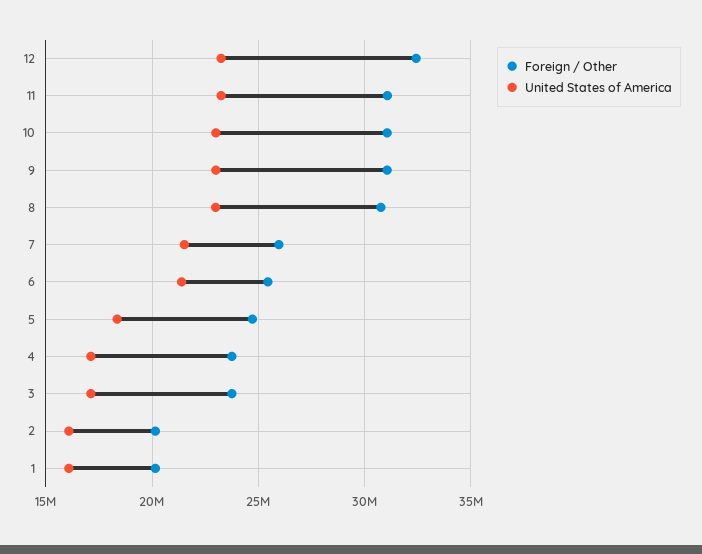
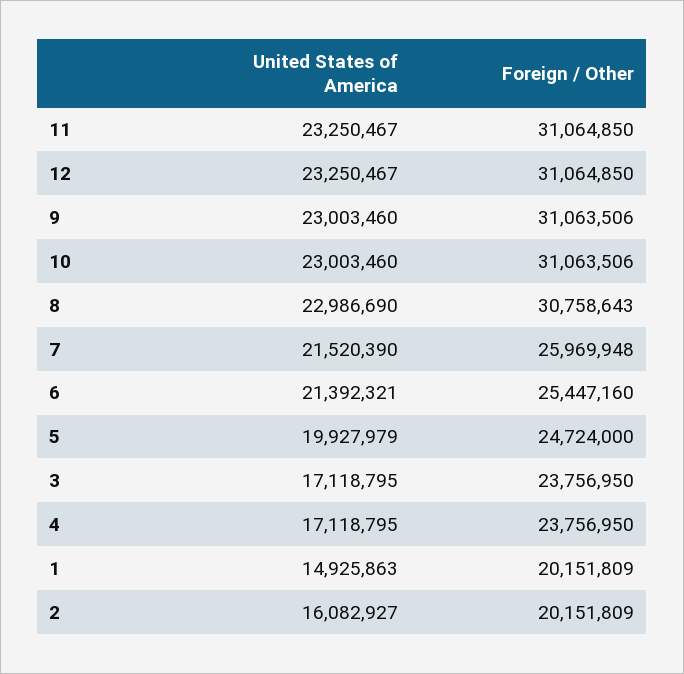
Foreign / Other, 12: 32500000 -> 31064850
United States of America, 5: 18500000 -> 19927979
United States of America, 1: 16000000 -> 14925863

